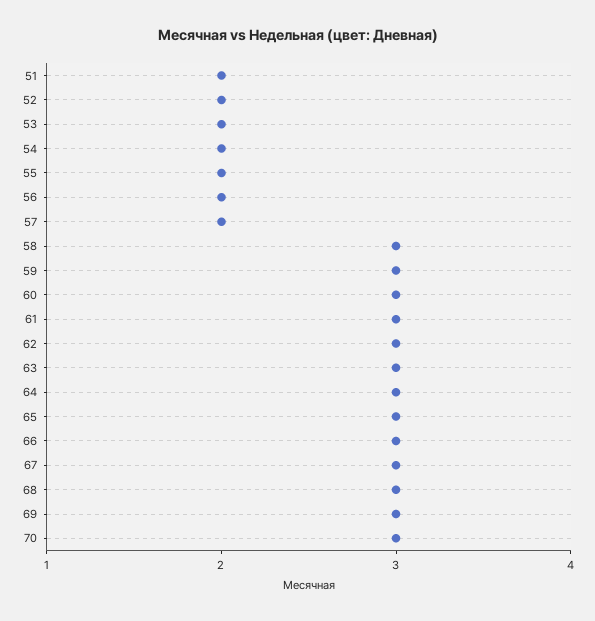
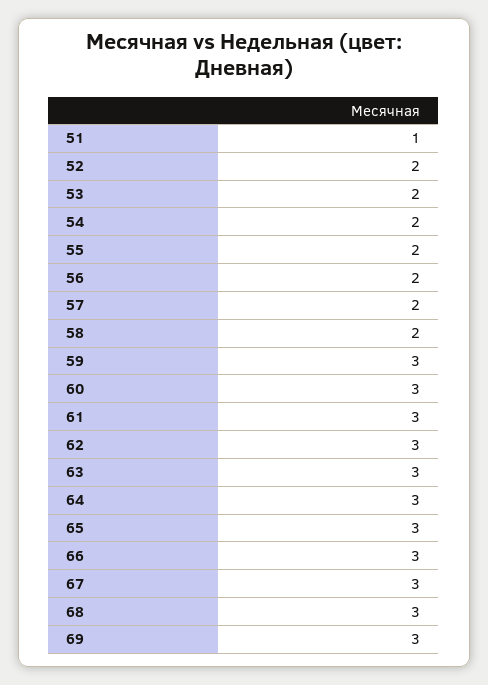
51: 2 -> 1
58: 3 -> 2
70: 3 -> none

